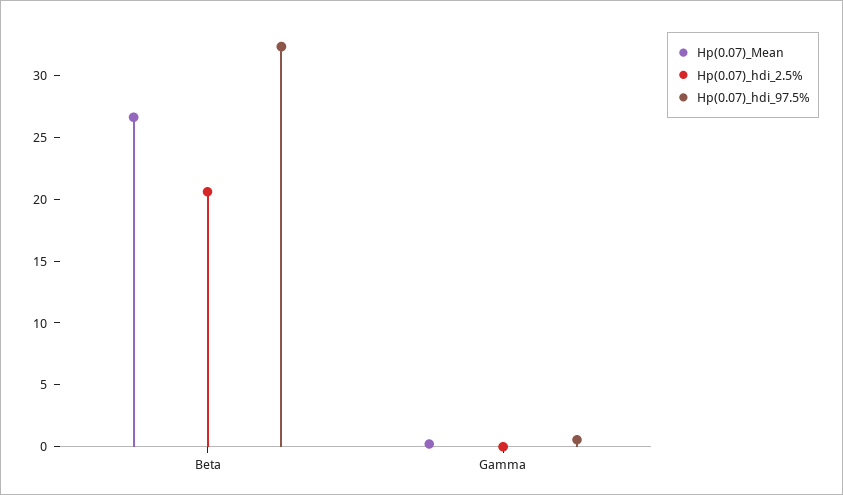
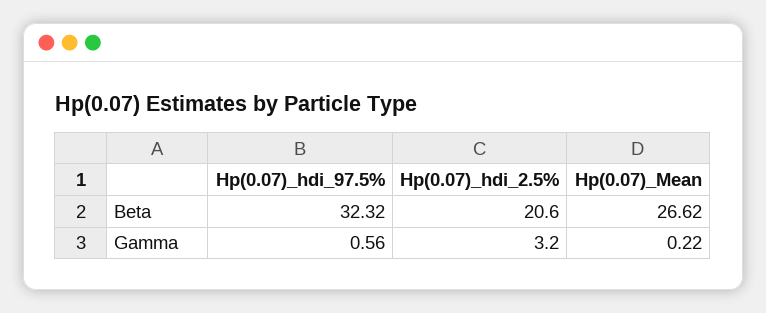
Hp(0.07)_hdi_2.5%, Gamma: 0 -> 3.2

